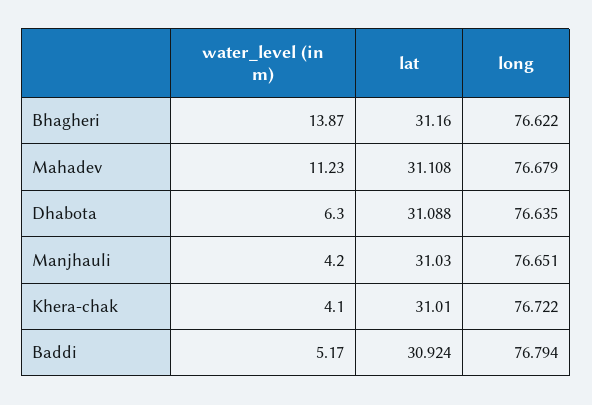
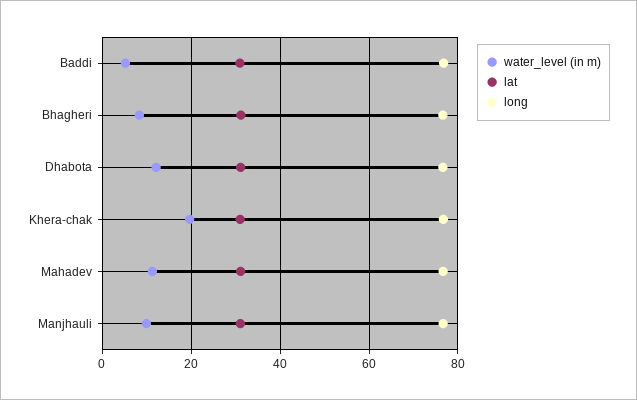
water_level (in m), Bhagheri: 13.87 -> 8
water_level (in m), Dhabota: 6.3 -> 12
water_level (in m), Manjhauli: 4.2 -> 10
water_level (in m), Khera-chak: 4.1 -> 20

